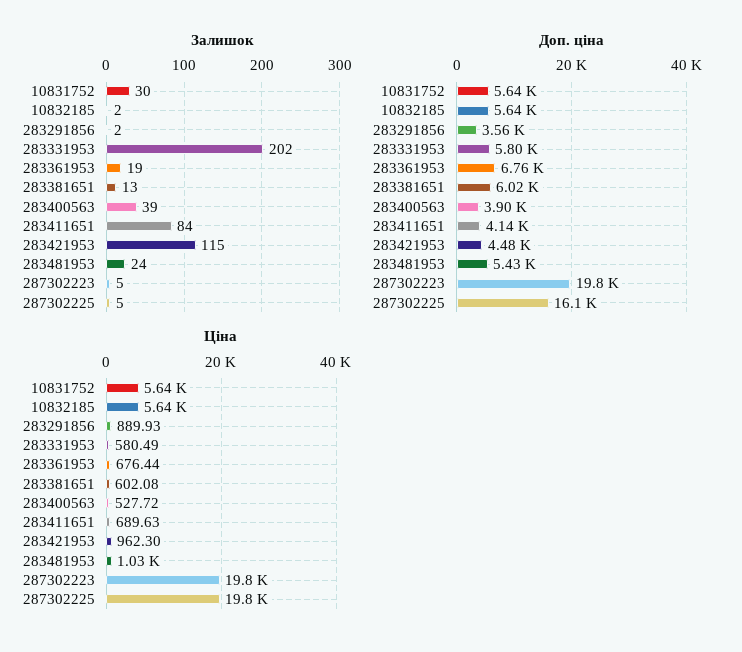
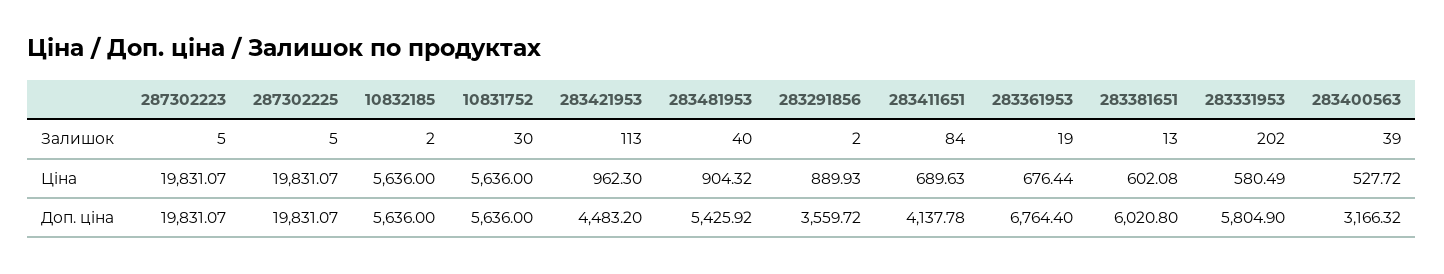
Залишок, 283421953: 115 -> 113
Залишок, 283481953: 24 -> 40
Доп. ціна, 283400563: 3900 -> 3166.32
Доп. ціна, 287302225: 16100 -> 19831.07
Ціна, 283481953: 1030 -> 904.32

